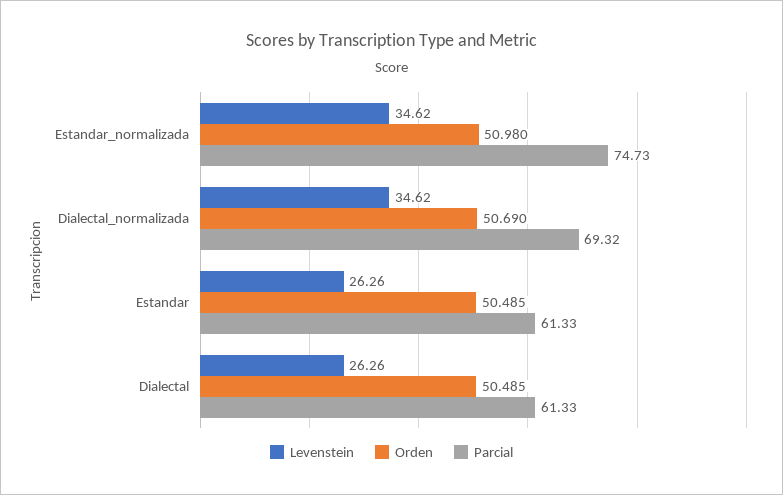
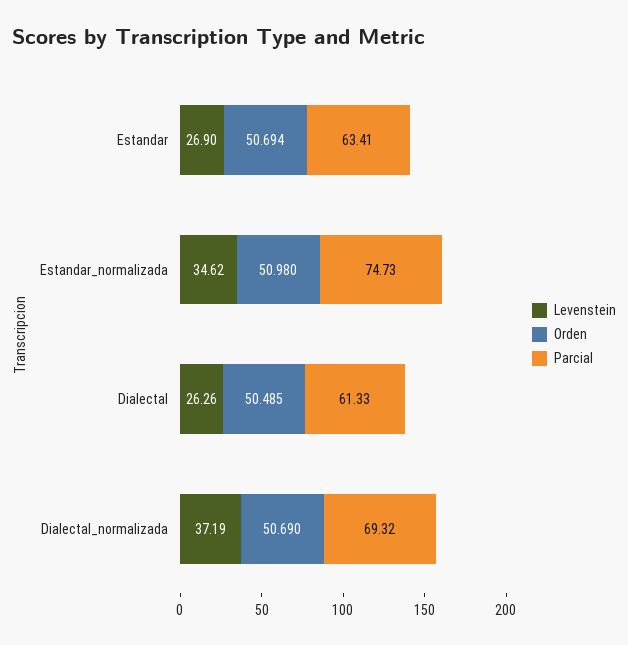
Levenstein, Dialectal_normalizada: 34.62 -> 37.19
Levenstein, Estandar: 26.26 -> 26.9
Orden, Estandar: 50.485 -> 50.694
Parcial, Estandar: 61.33 -> 63.41

